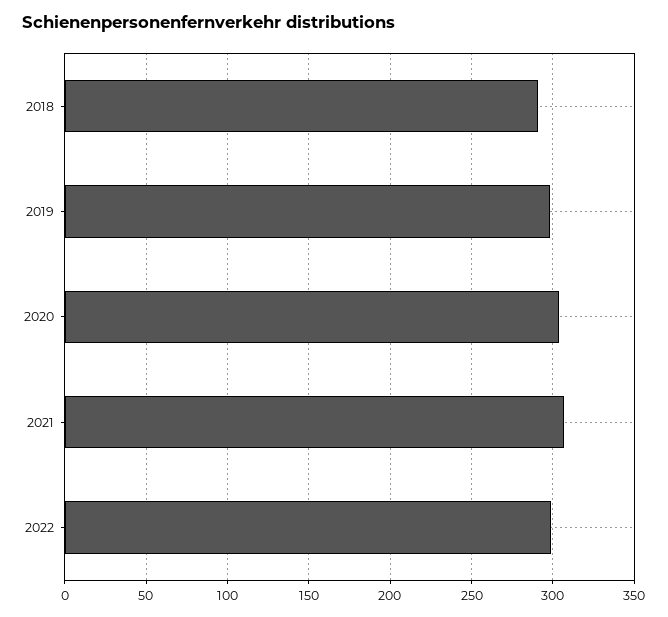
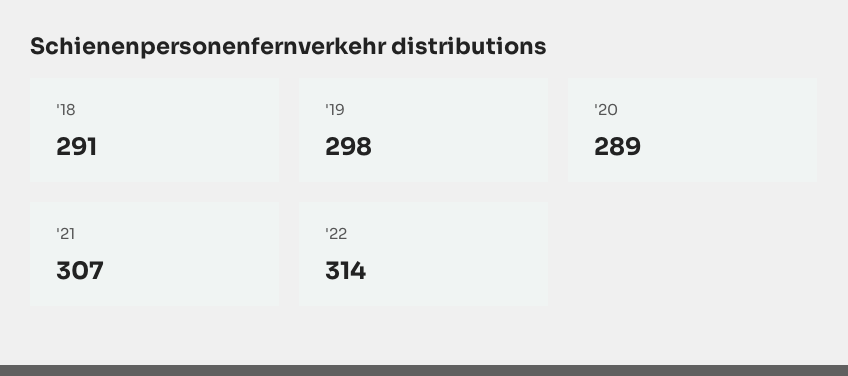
2020: 305 -> 289
2022: 300 -> 314

